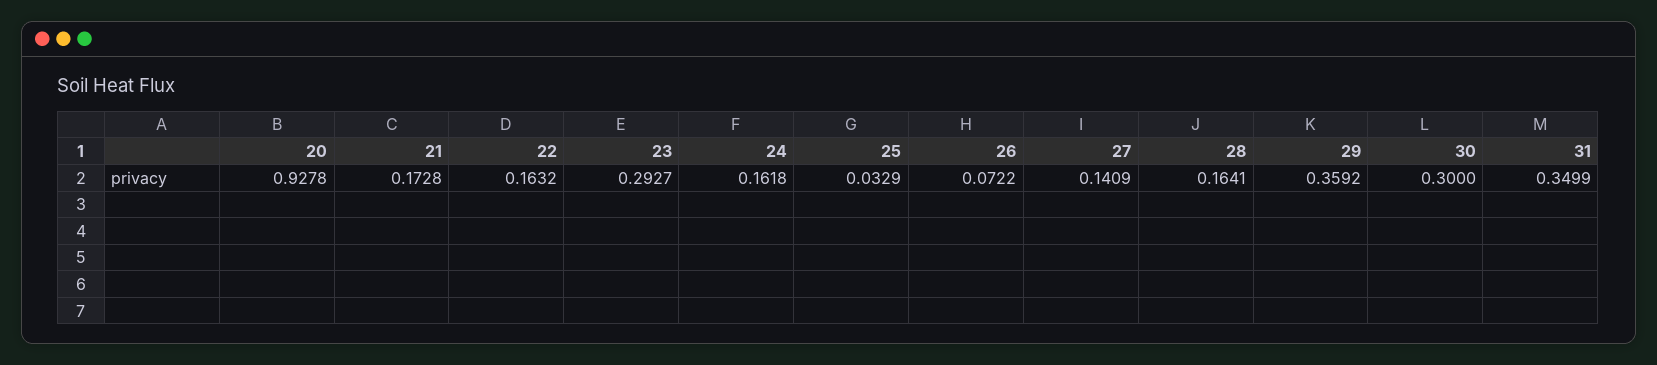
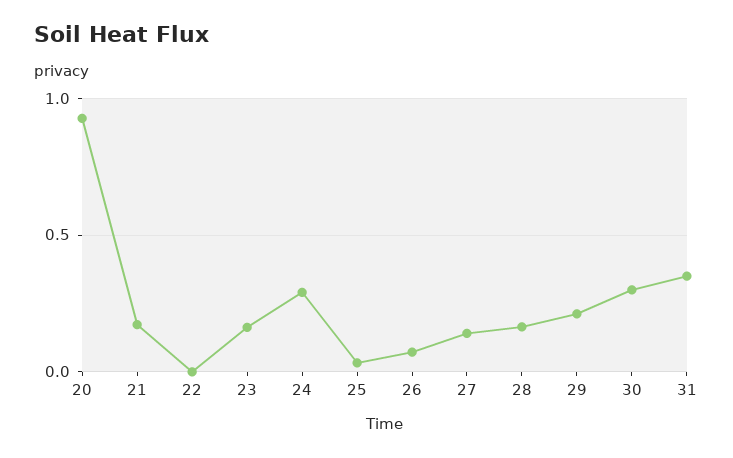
22: 0.1632 -> 0
23: 0.2927 -> 0.15
24: 0.1618 -> 0.3
29: 0.3592 -> 0.2

